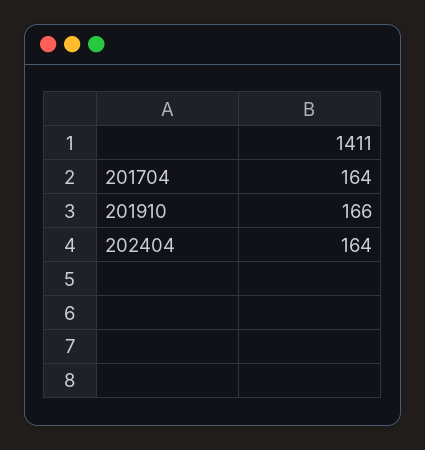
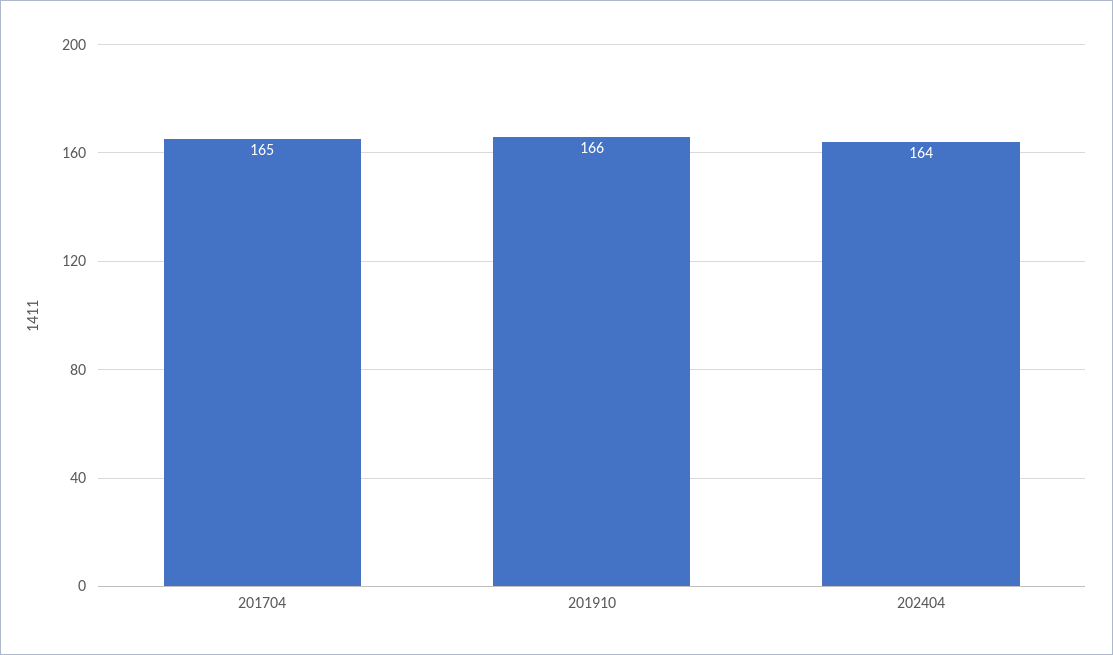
201704: 164 -> 165

